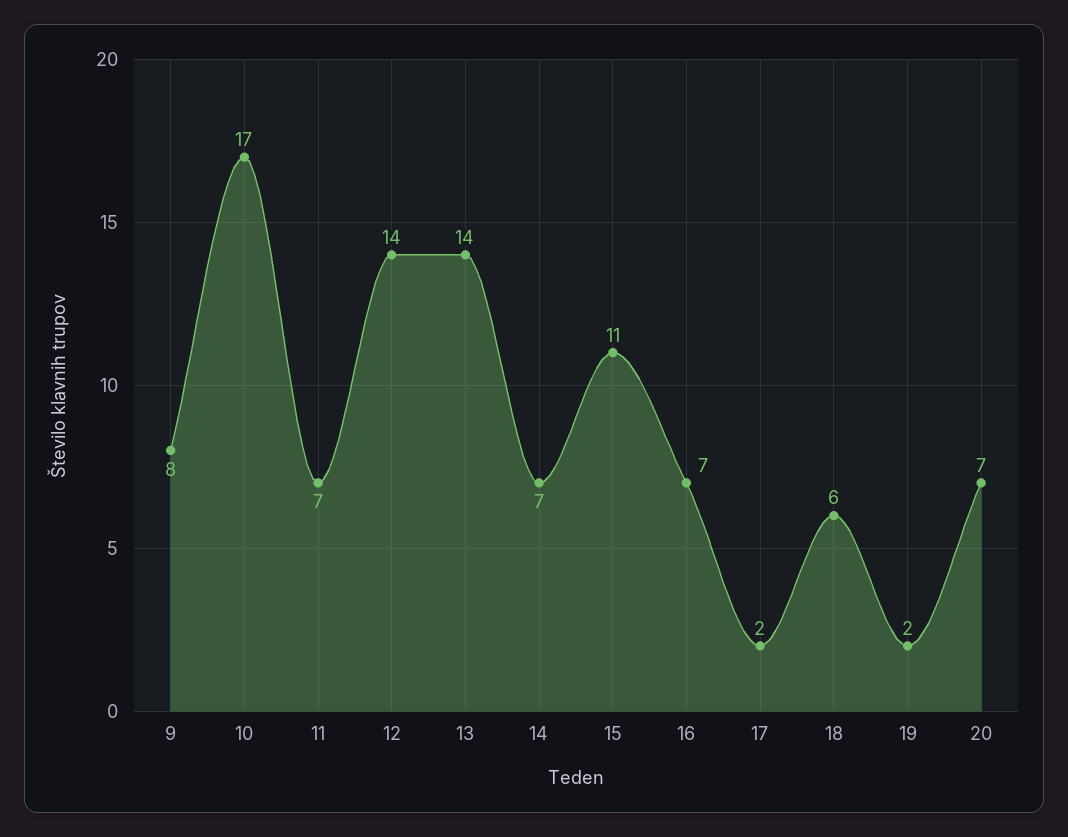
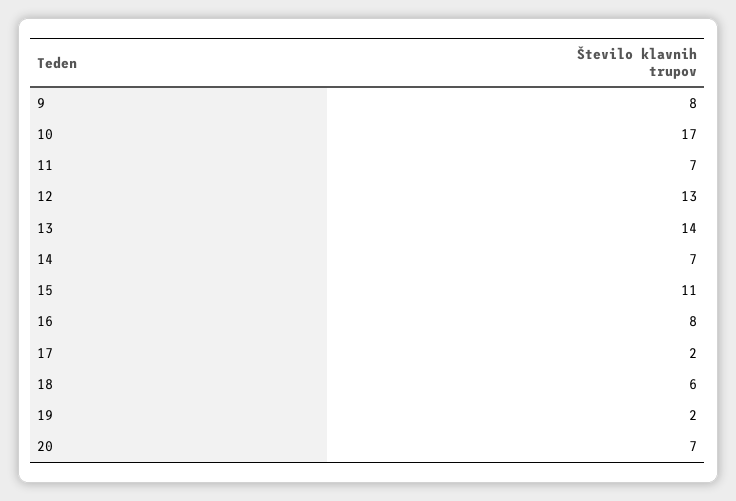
12: 14 -> 13
16: 7 -> 8

